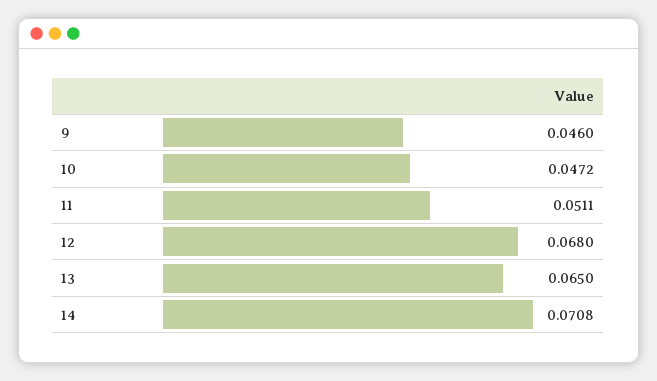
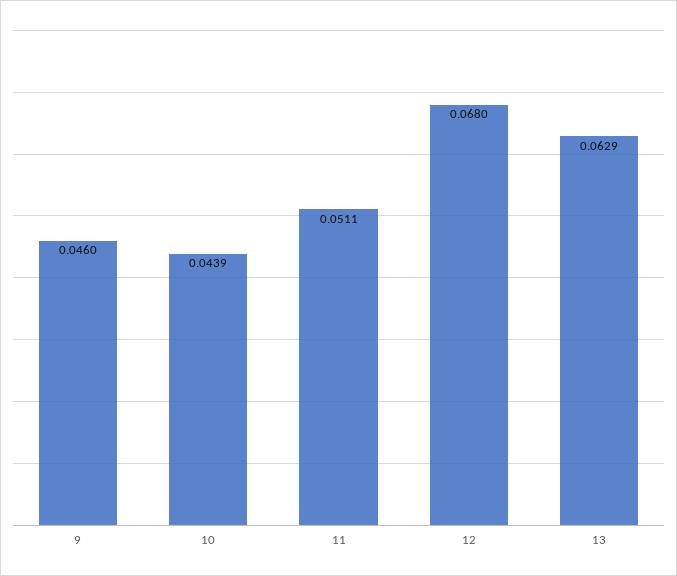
10: 0.0472 -> 0.0439
13: 0.065 -> 0.0629
14: 0.0708 -> none

